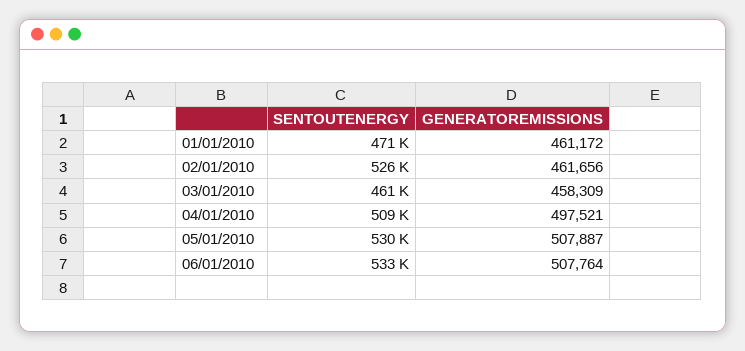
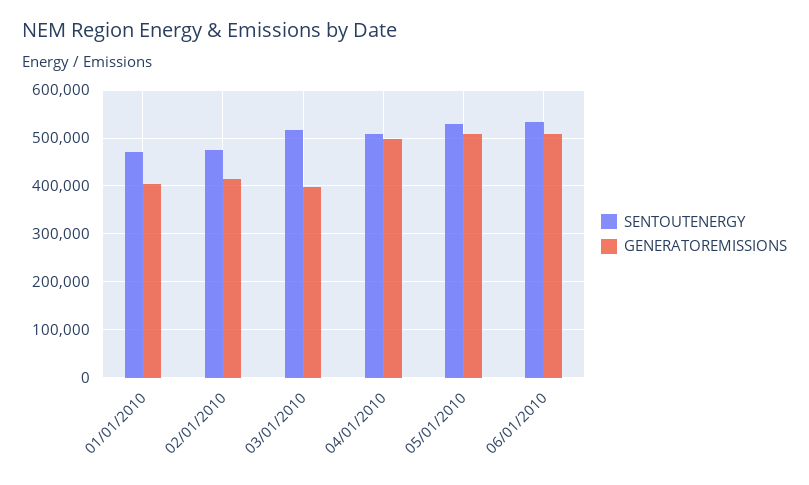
GENERATOREMISSIONS, 01/01/2010: 461172 -> 400000
SENTOUTENERGY, 02/01/2010: 526000 -> 480000
GENERATOREMISSIONS, 02/01/2010: 461656 -> 420000
SENTOUTENERGY, 03/01/2010: 461000 -> 520000
GENERATOREMISSIONS, 03/01/2010: 458309 -> 400000

